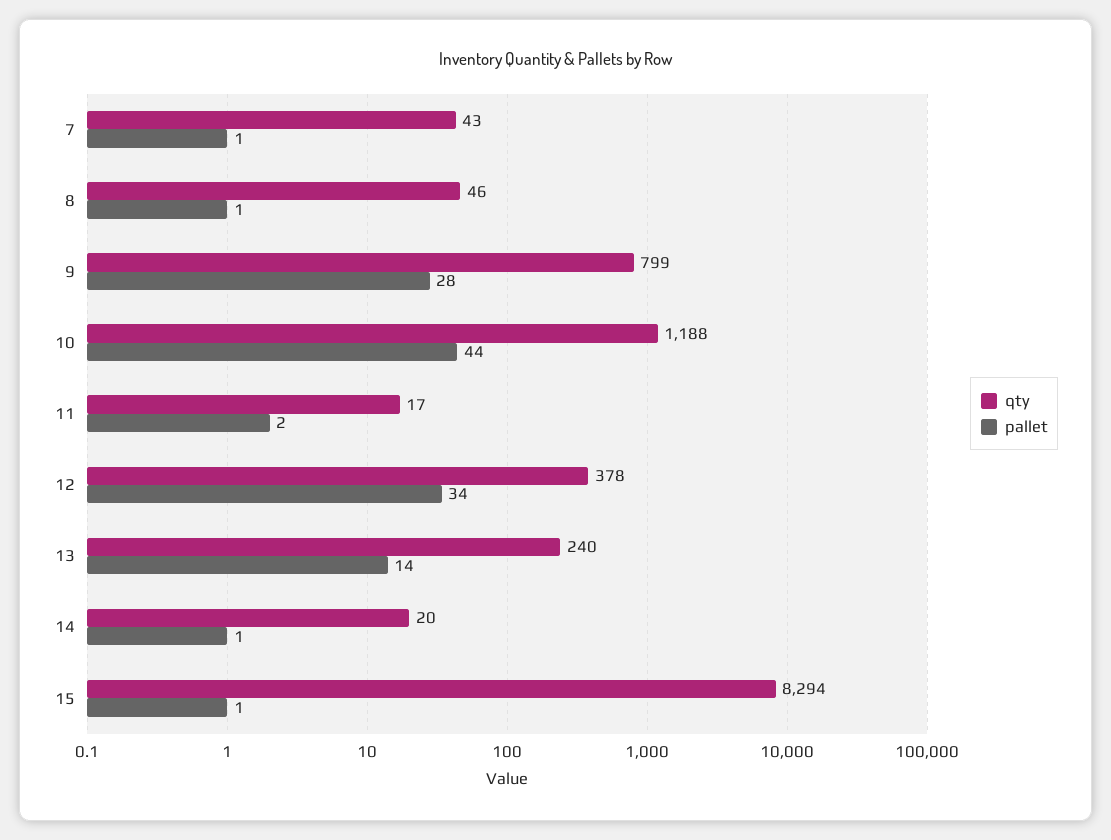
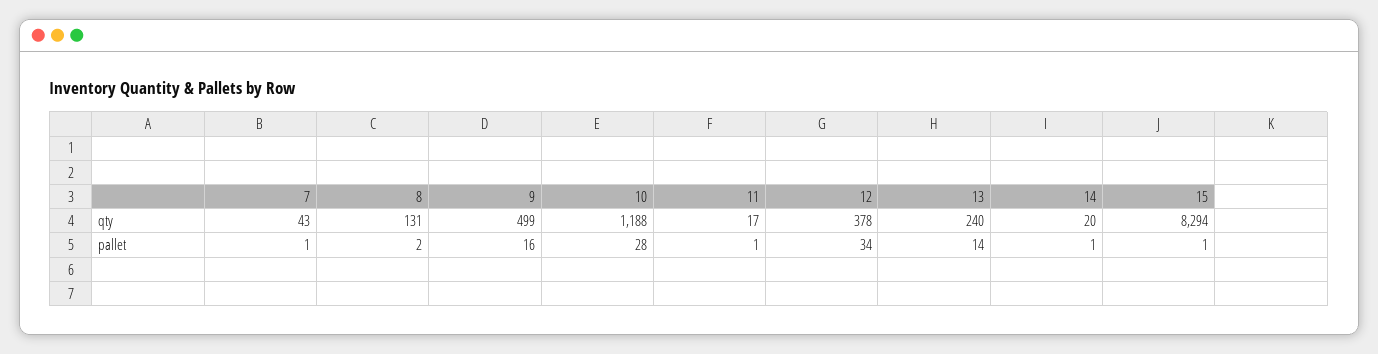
qty, 8: 46 -> 131
pallet, 8: 1 -> 2
qty, 9: 799 -> 499
pallet, 9: 28 -> 16
pallet, 10: 44 -> 28
pallet, 11: 2 -> 1

